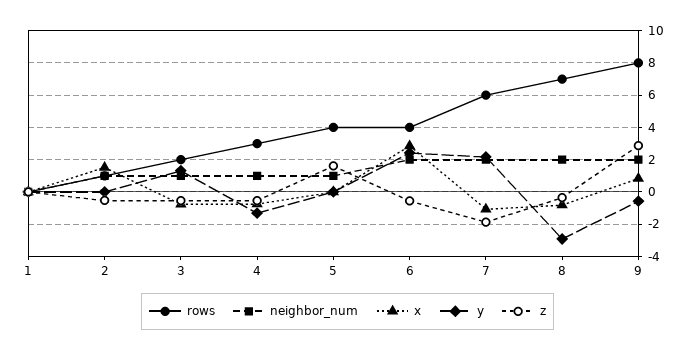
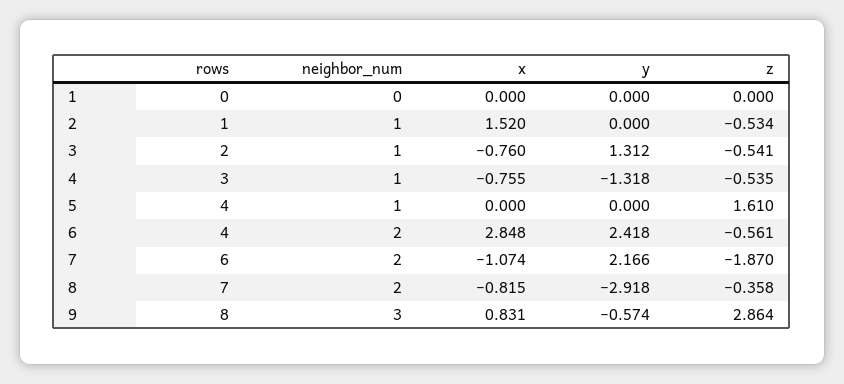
neighbor_num, 9: 2 -> 3

